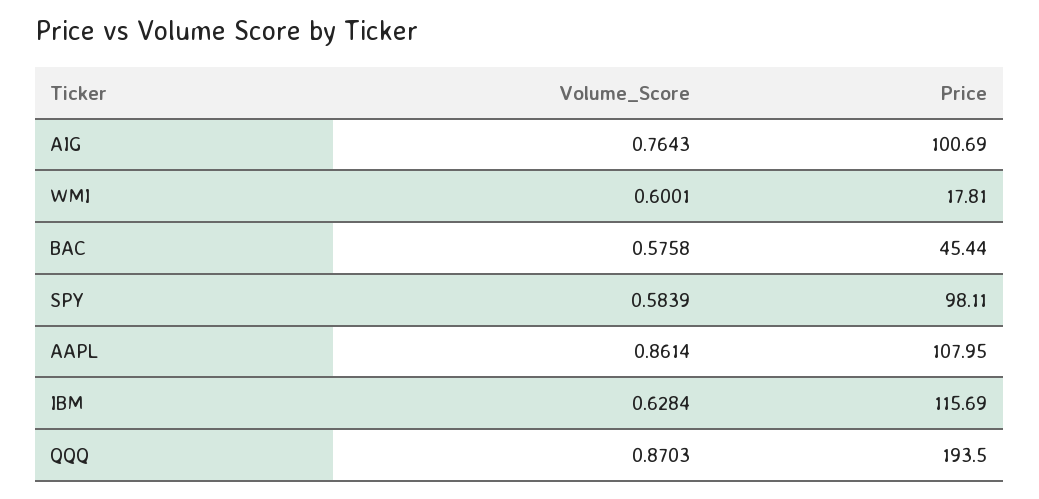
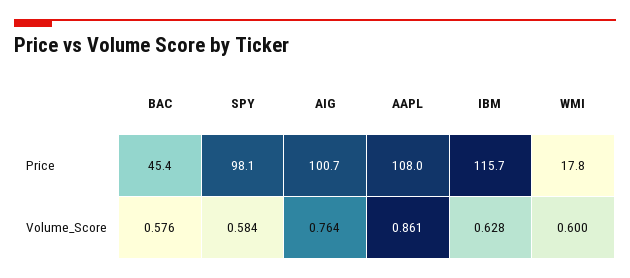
Volume_Score, QQQ: 0.8703 -> none
Price, QQQ: 193.5 -> none

